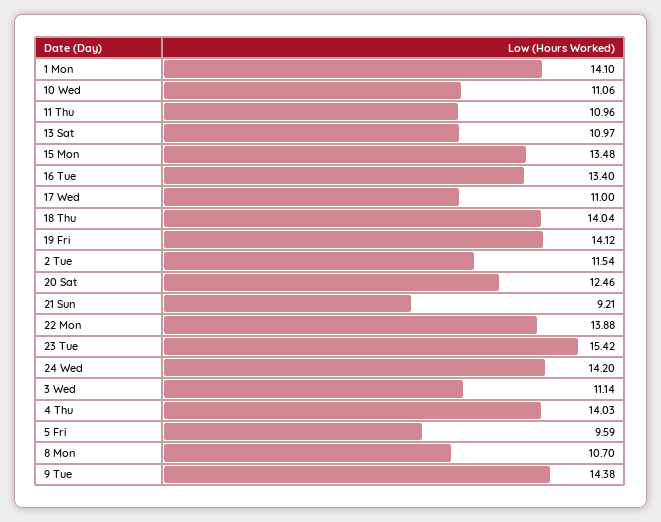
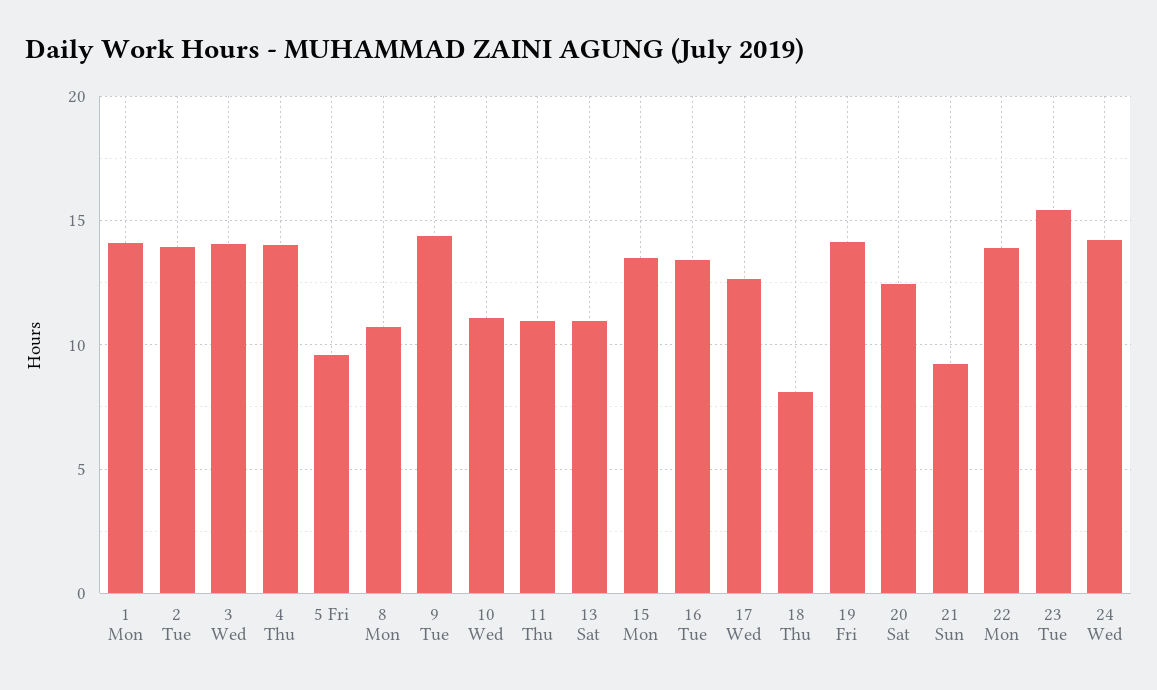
17 Wed: 11 -> 12.5
18 Thu: 14.04 -> 8
2 Tue: 11.54 -> 14
3 Wed: 11.14 -> 14

